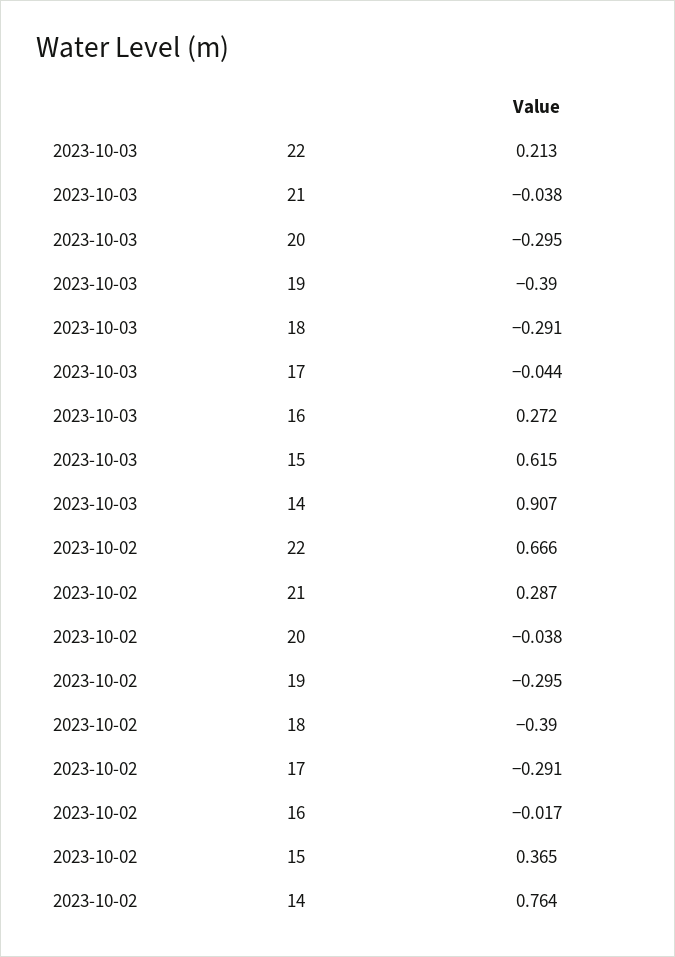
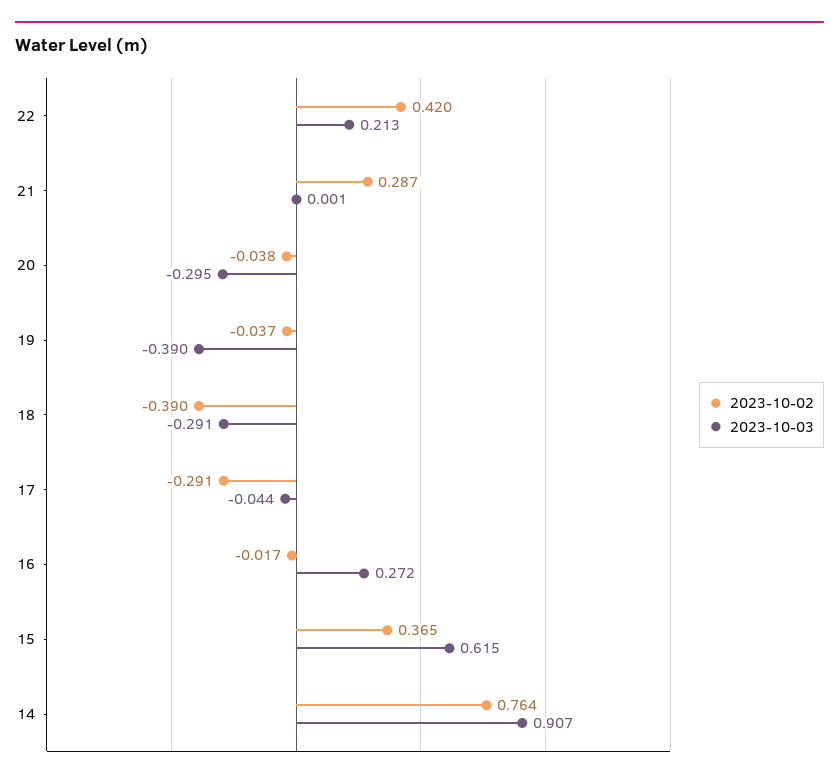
2023-10-03, 21: -0.038 -> 0.001
2023-10-02, 22: 0.666 -> 0.42
2023-10-02, 19: -0.295 -> -0.037

